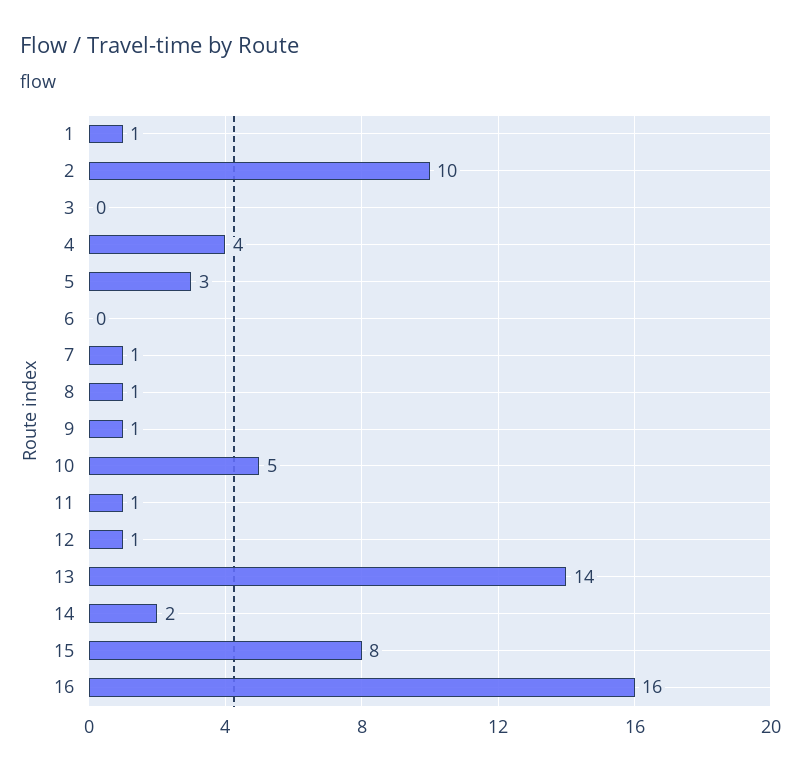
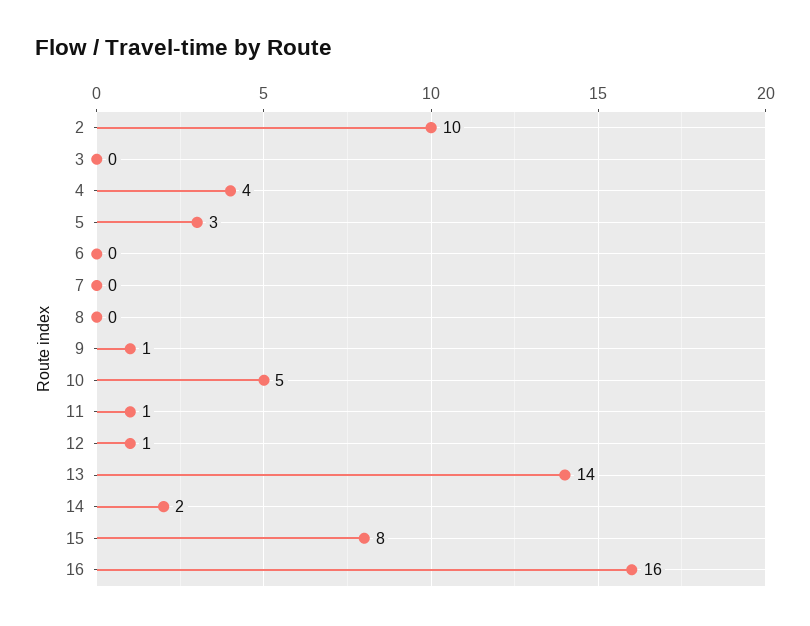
1: 1 -> none
7: 1 -> 0
8: 1 -> 0

